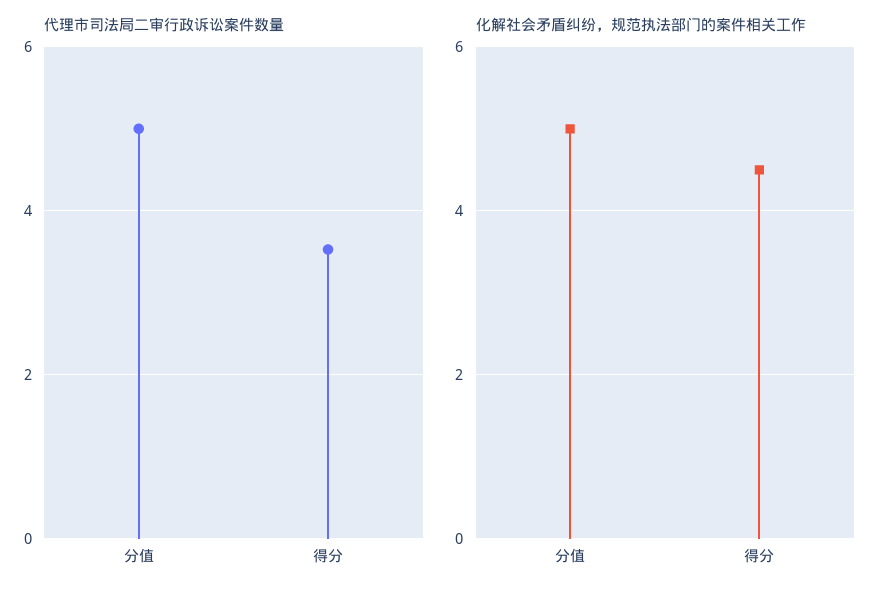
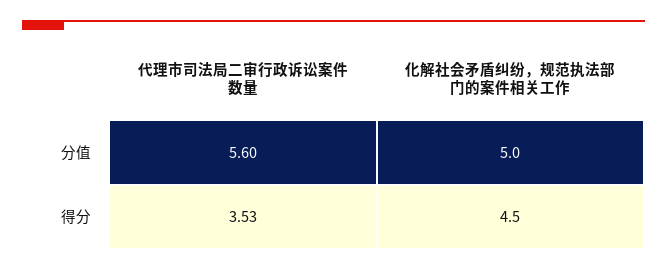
代理市司法局二审行政诉讼案件数量, 分值: 5 -> 5.6

